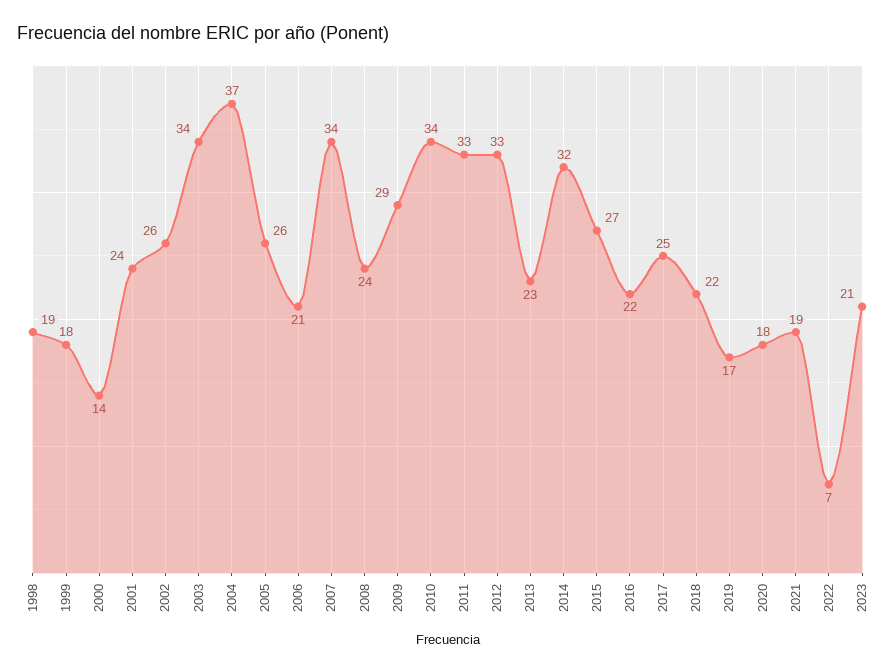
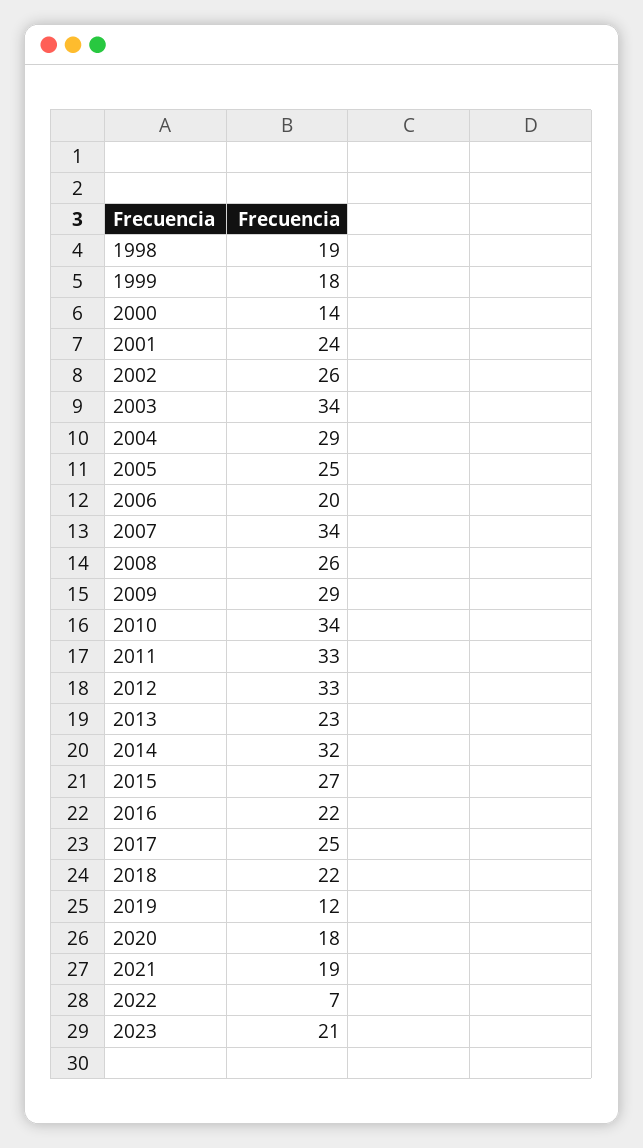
2004: 37 -> 29
2005: 26 -> 25
2006: 21 -> 20
2008: 24 -> 26
2019: 17 -> 12

